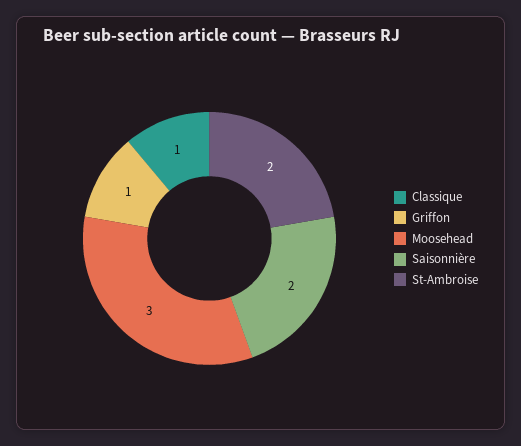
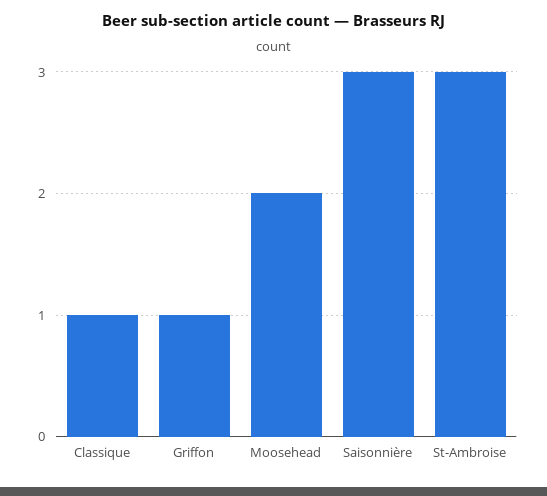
Moosehead: 3 -> 2
Saisonnière: 2 -> 3
St-Ambroise: 2 -> 3

